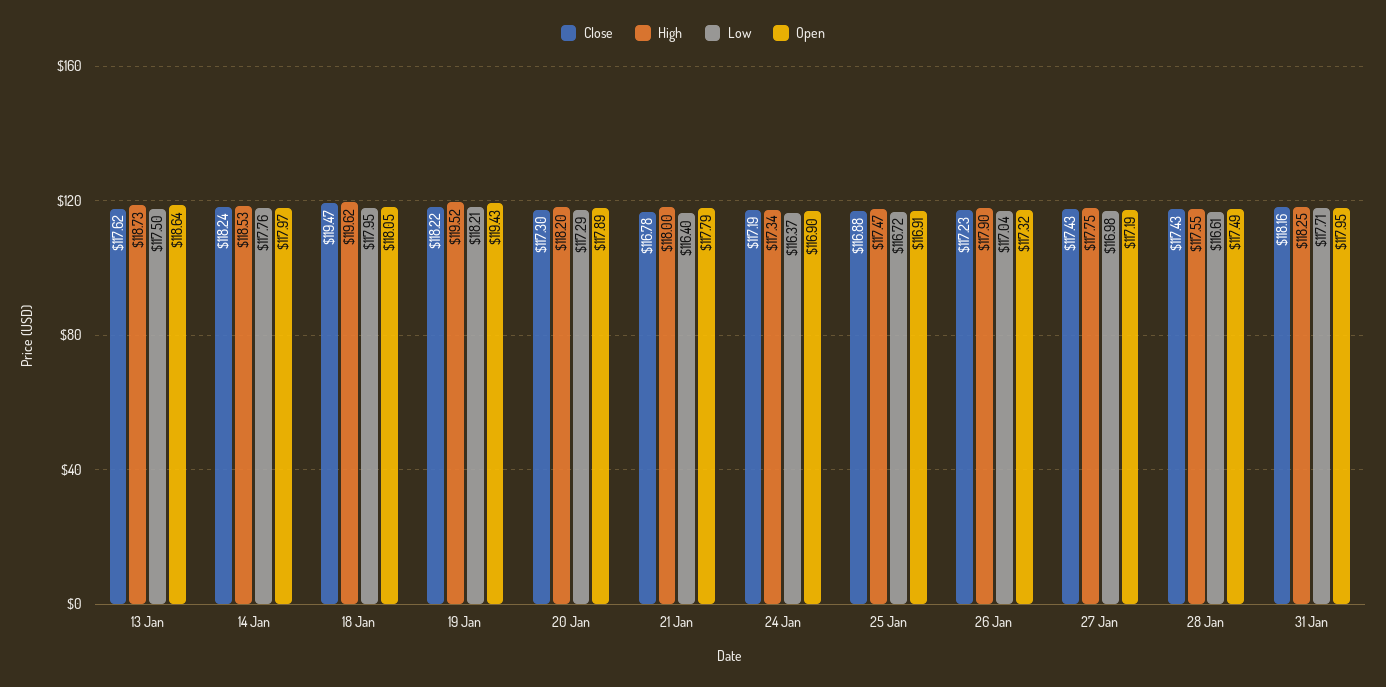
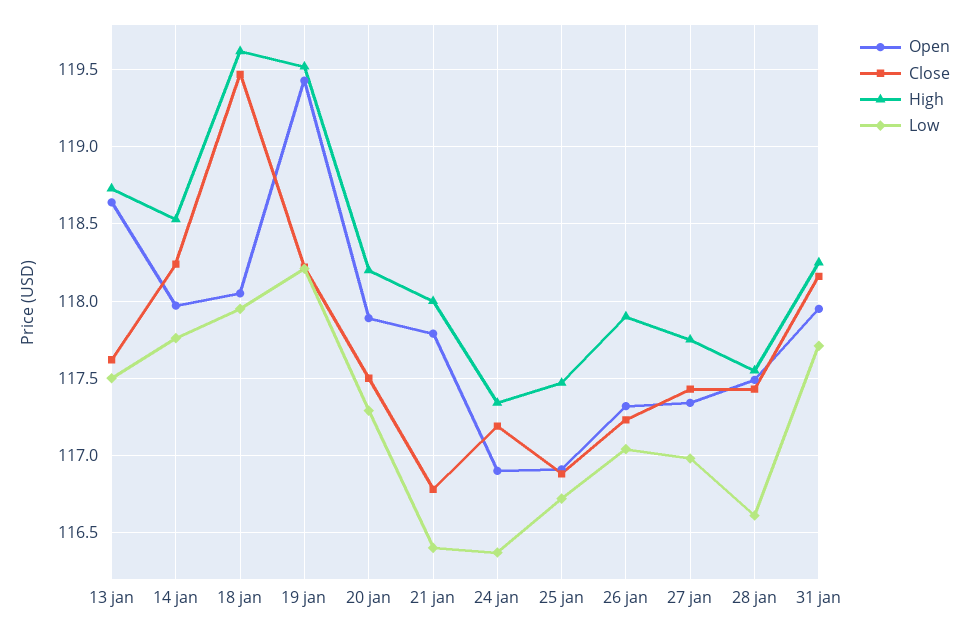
Close, 20 Jan: 117.3 -> 117.5
Open, 27 Jan: 117.19 -> 117.35

